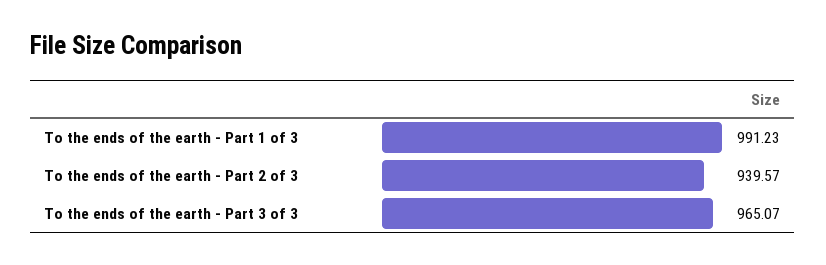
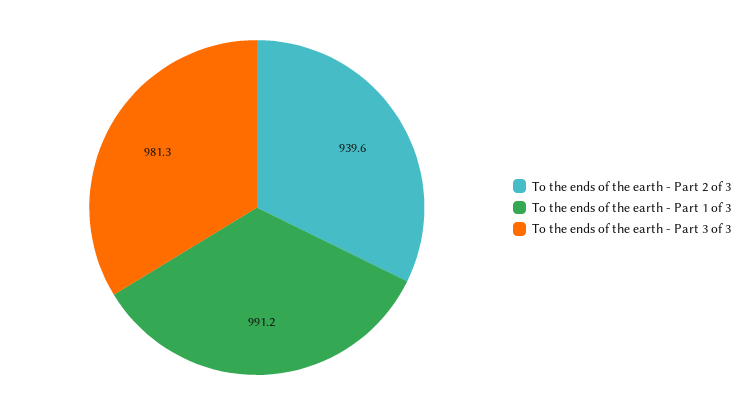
To the ends of the earth - Part 3 of 3: 965.07 -> 981.3

